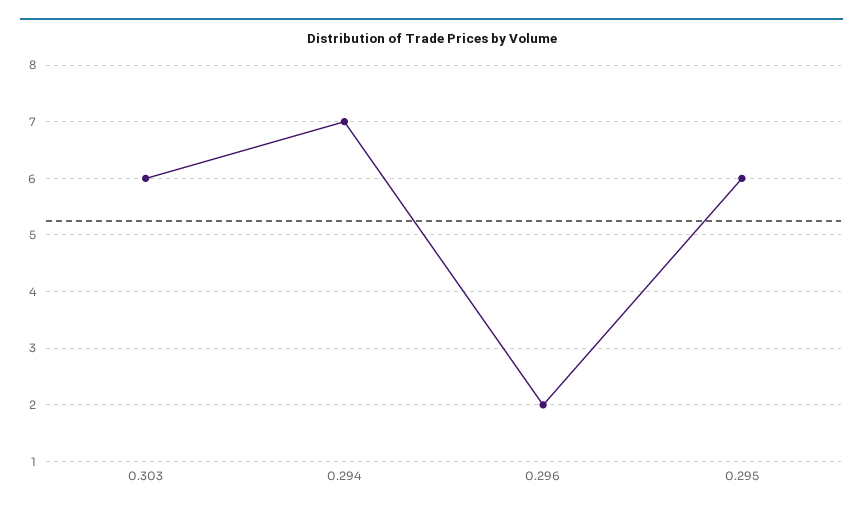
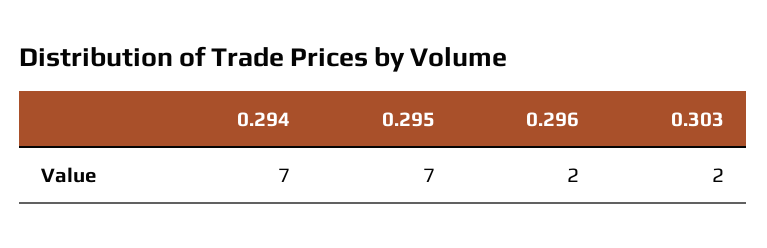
0.303: 6 -> 2
0.295: 6 -> 7

